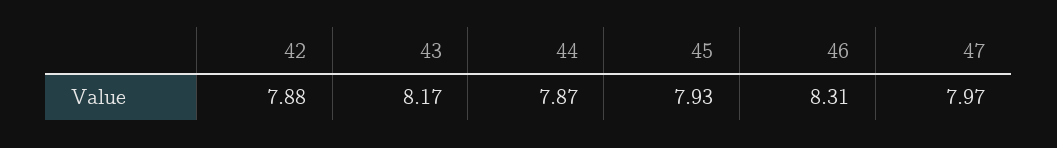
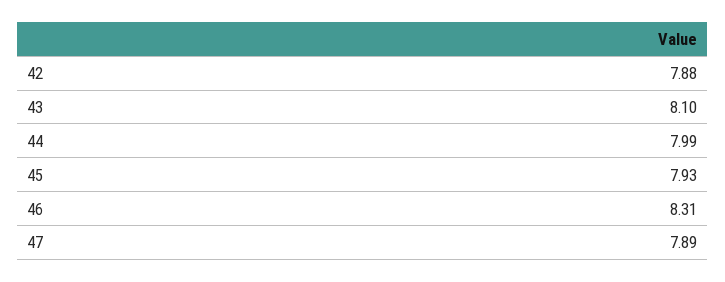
43: 8.17 -> 8.1
44: 7.87 -> 7.99
47: 7.97 -> 7.89

